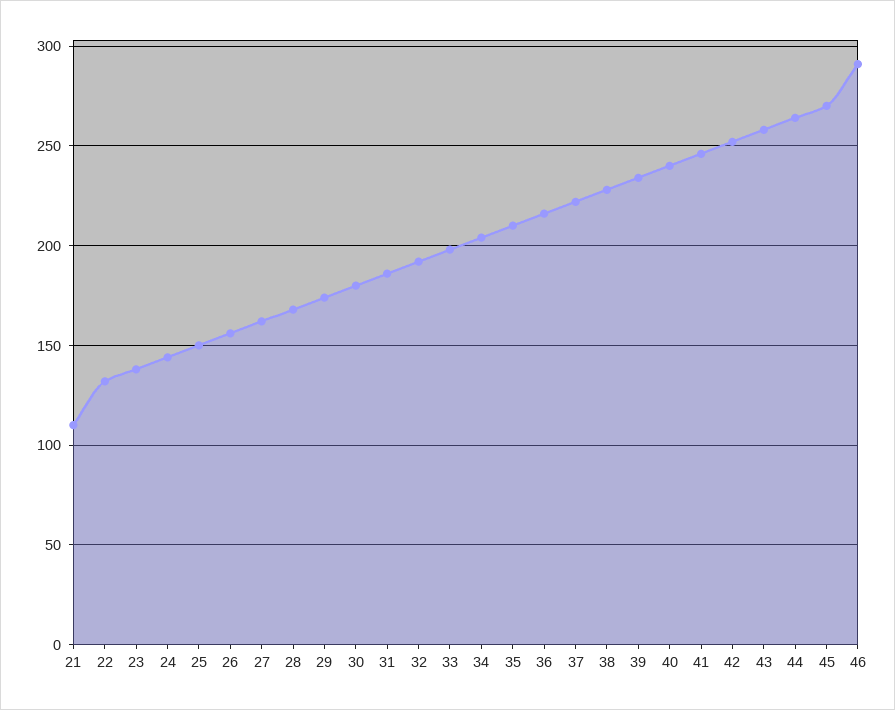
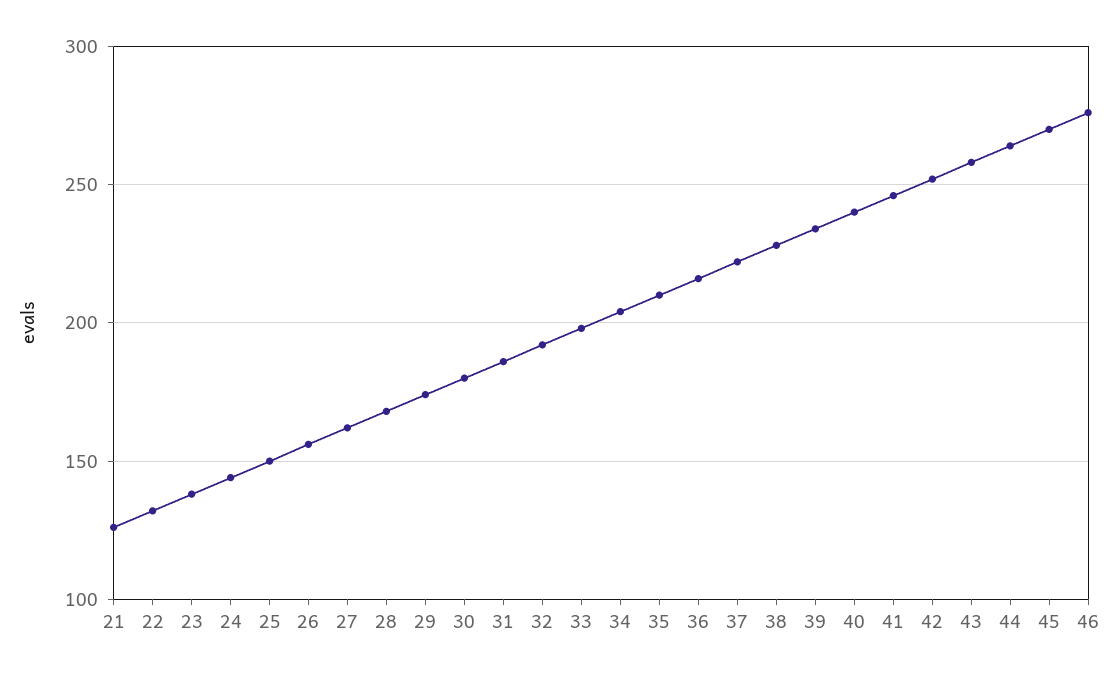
21: 110 -> 125
46: 290 -> 275

